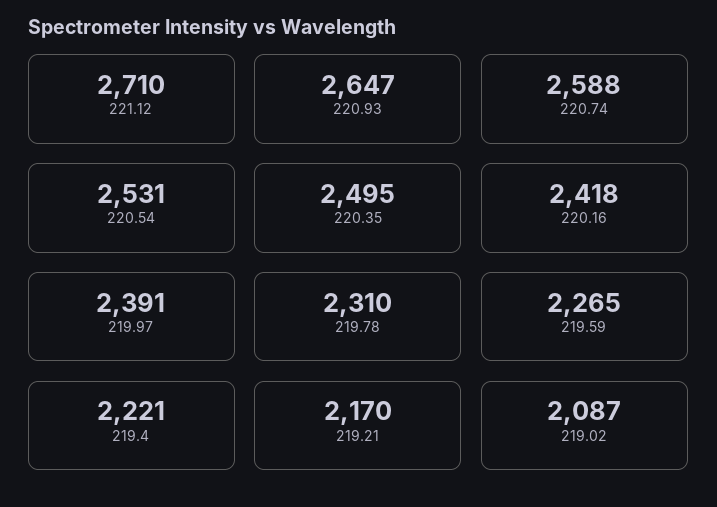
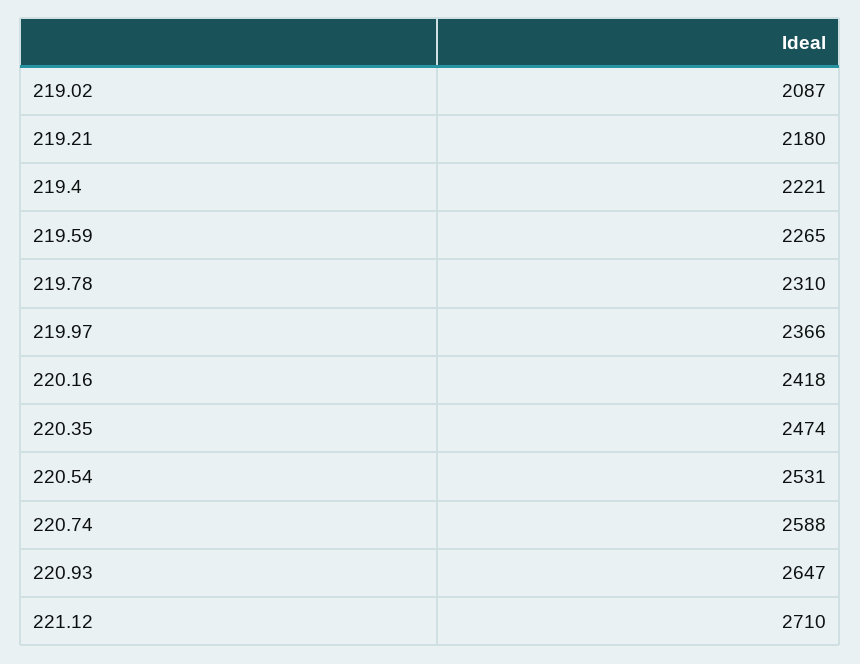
220.35: 2495 -> 2474
219.97: 2391 -> 2366
219.21: 2170 -> 2180

